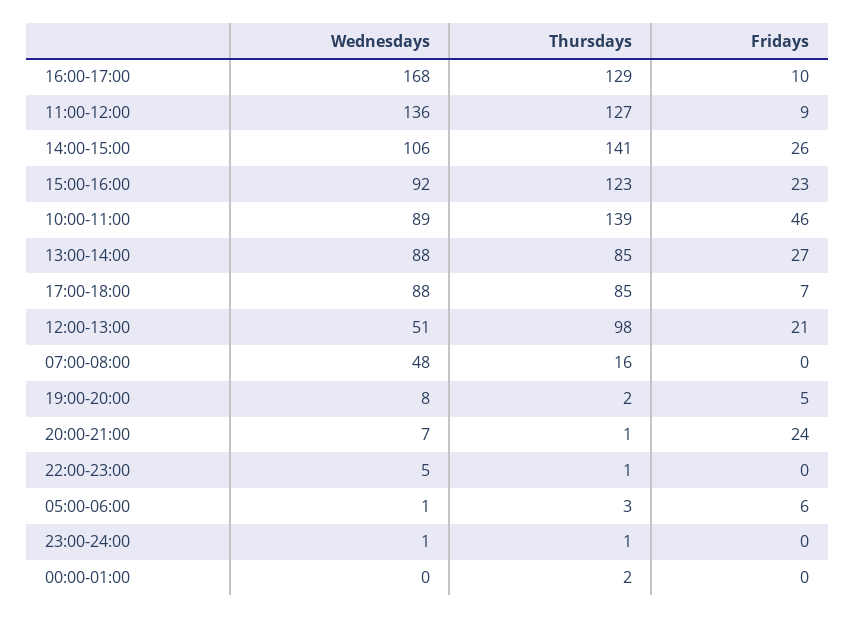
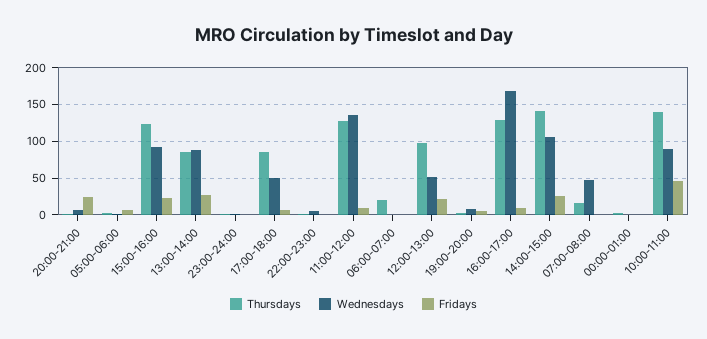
Wednesdays, 17:00-18:00: 88 -> 50
Thursdays, 06:00-07:00: none -> 20
Wednesdays, 06:00-07:00: none -> 0
Fridays, 06:00-07:00: none -> 0

